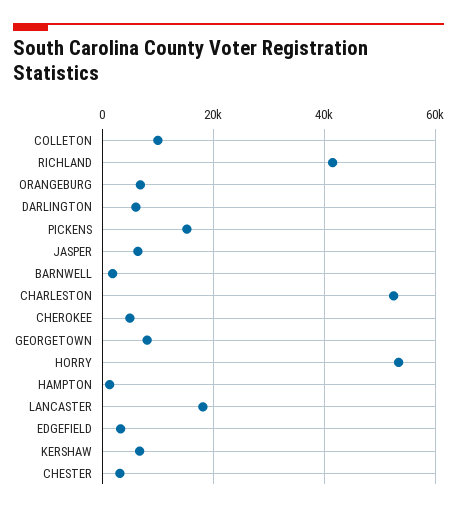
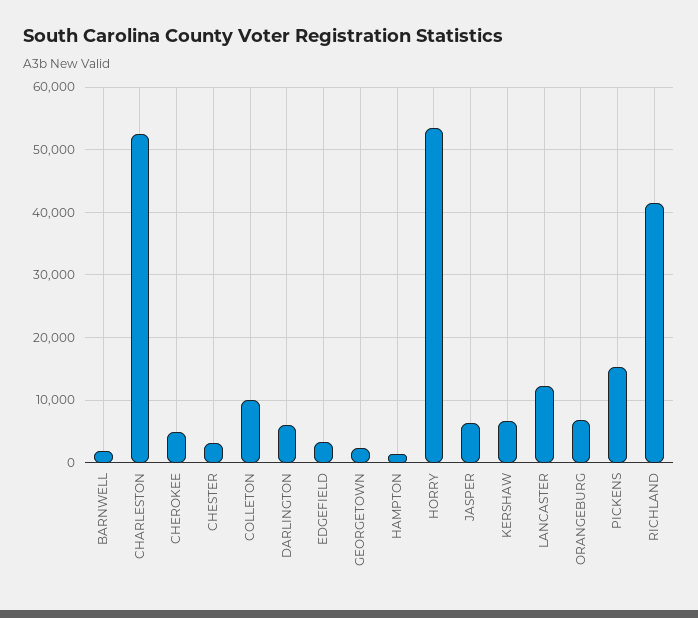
GEORGETOWN: 8000 -> 2000
LANCASTER: 18000 -> 12000

